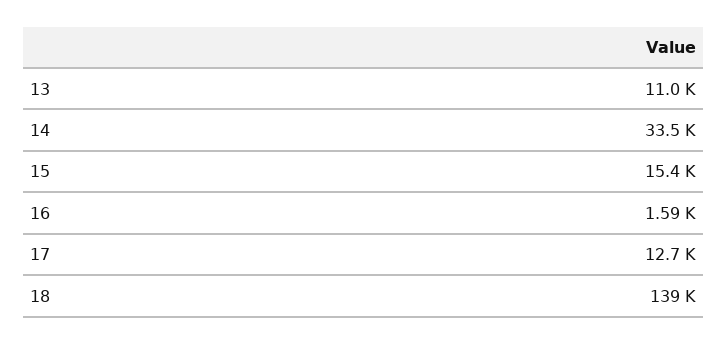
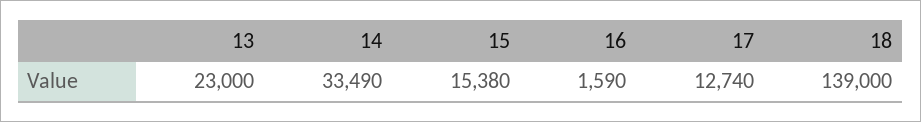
13: 11000 -> 23000

